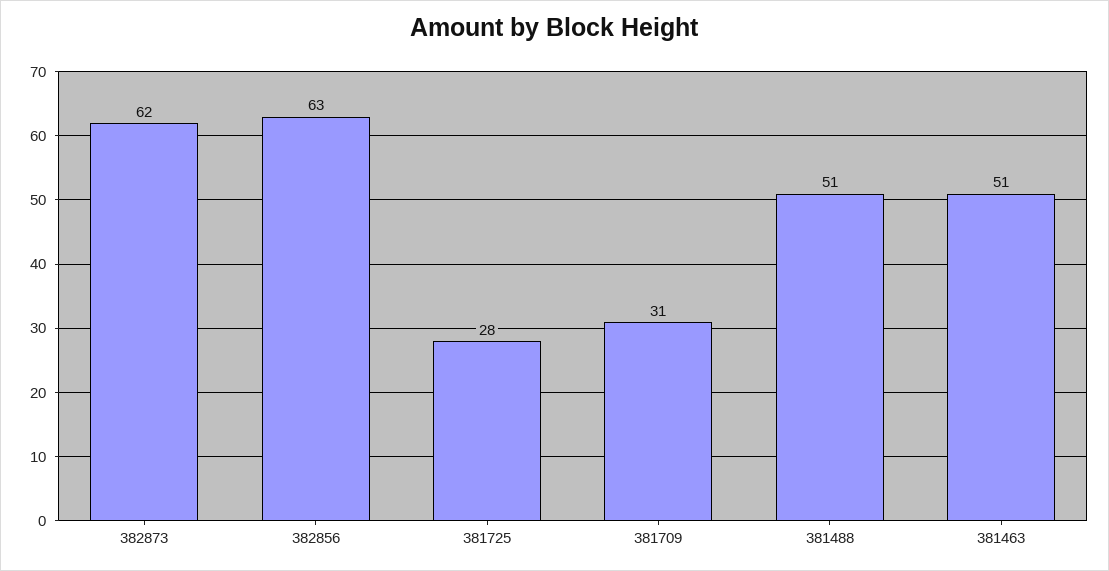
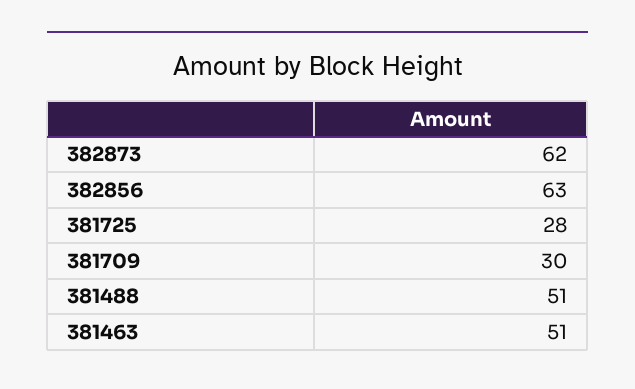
381709: 31 -> 30

